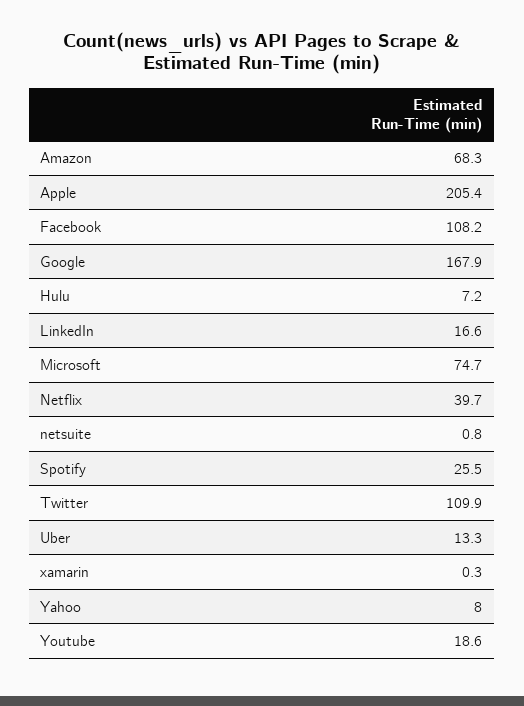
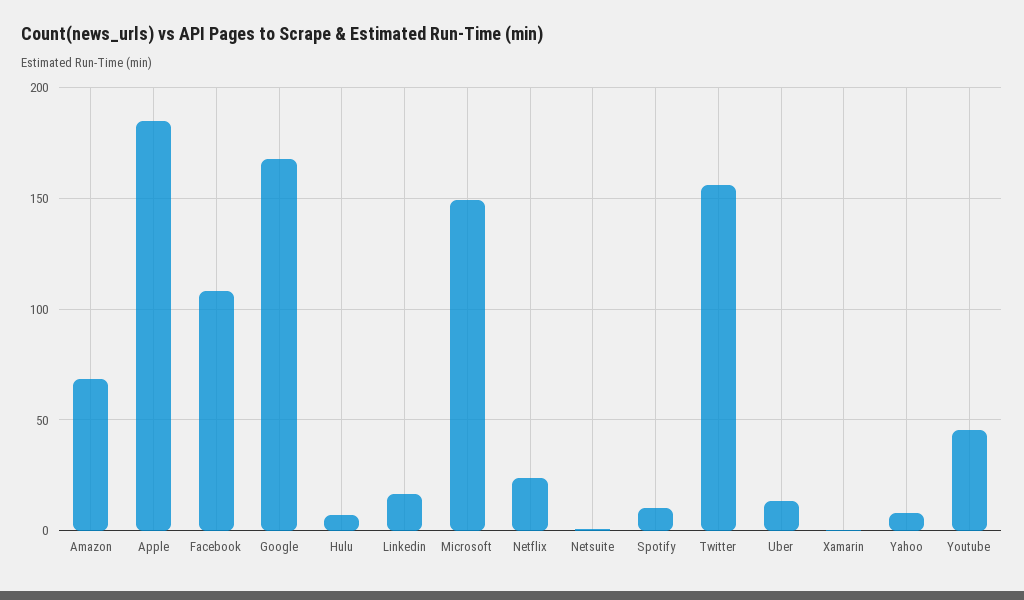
Apple: 205.4 -> 185
Microsoft: 74.7 -> 150
Netflix: 39.7 -> 25
Spotify: 25.5 -> 10
Twitter: 109.9 -> 155
Youtube: 18.6 -> 45

